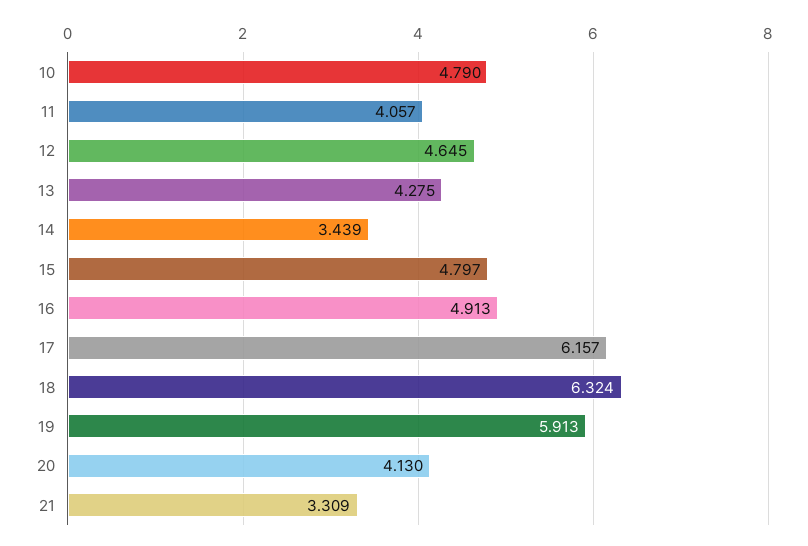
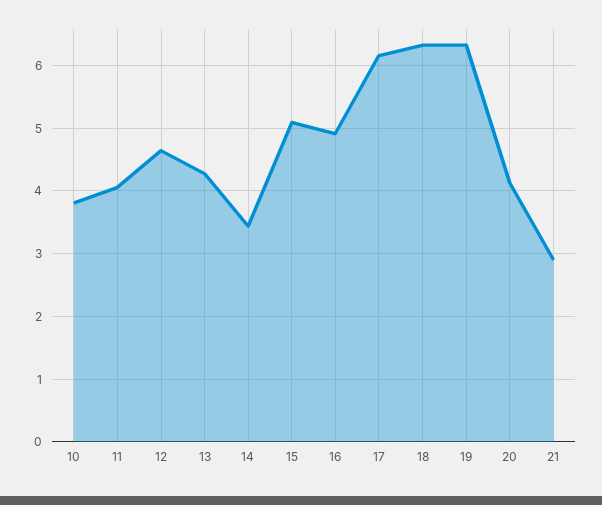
10: 4.79 -> 3.8
15: 4.797 -> 5.1
19: 5.913 -> 6.3
21: 3.309 -> 2.9

